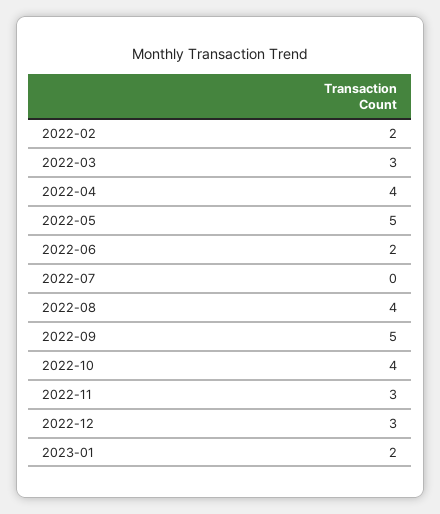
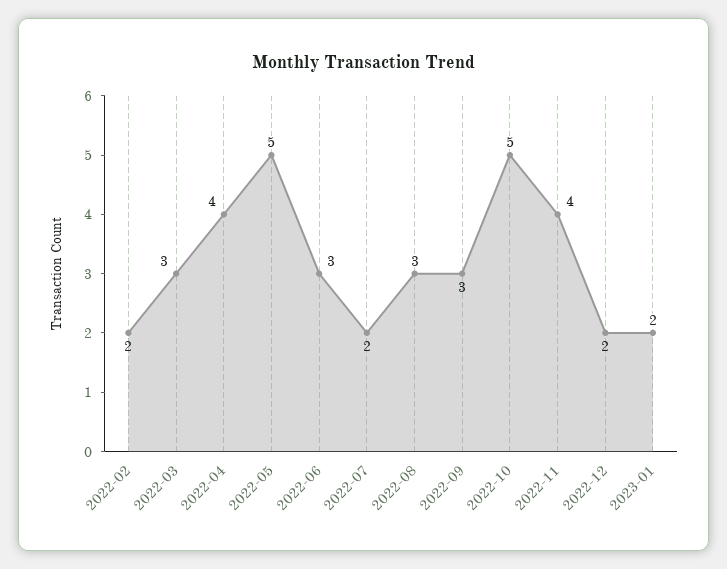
2022-06: 2 -> 3
2022-07: 0 -> 2
2022-08: 4 -> 3
2022-09: 5 -> 3
2022-10: 4 -> 5
2022-11: 3 -> 4
2022-12: 3 -> 2

